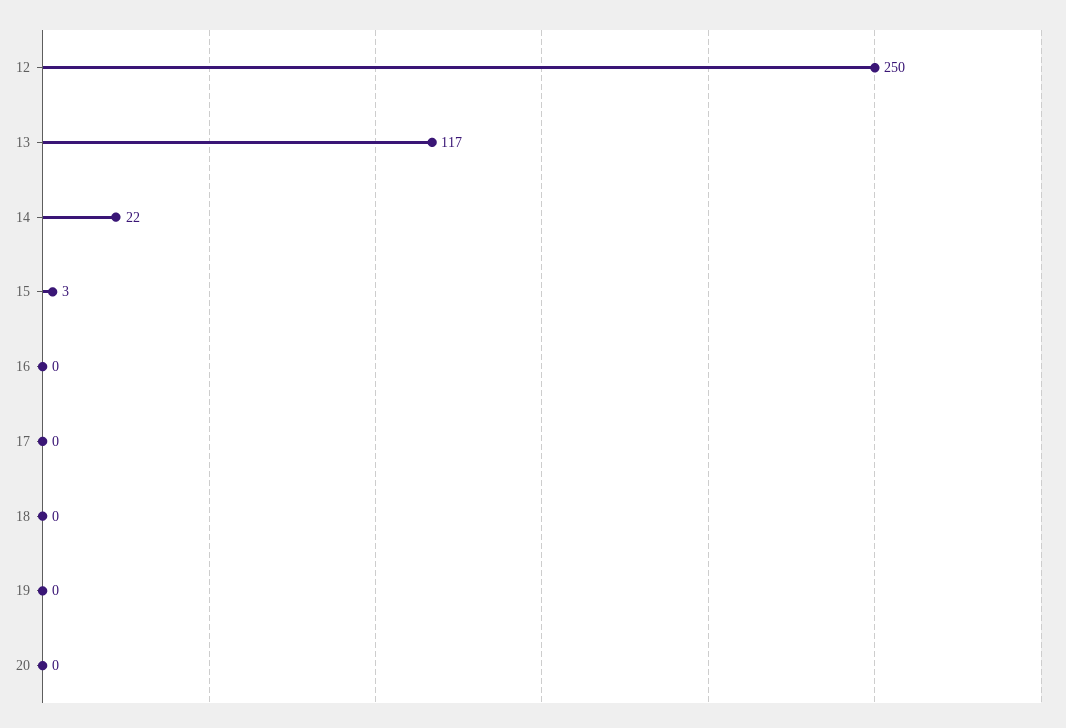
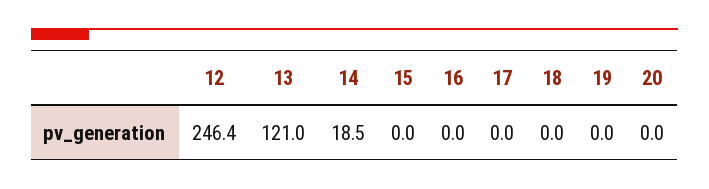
12: 250 -> 246.4
13: 117 -> 121
14: 22 -> 18.5
15: 3 -> 0

